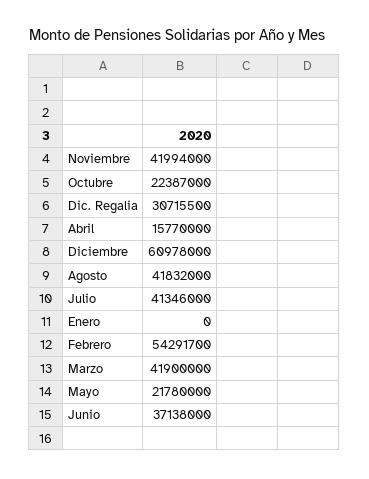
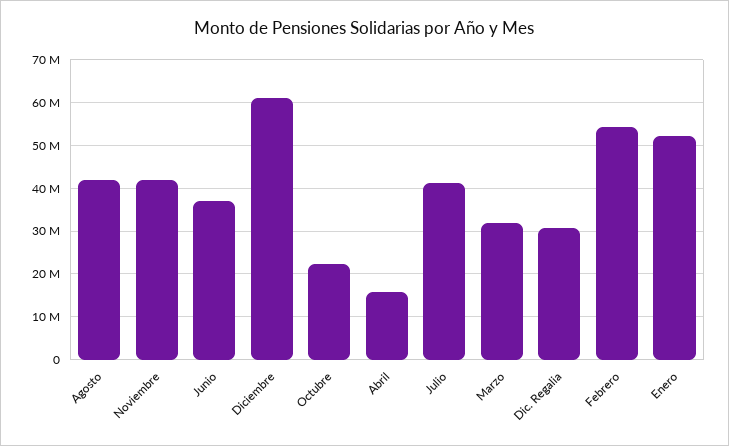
Enero: 0 -> 52000000
Marzo: 41900000 -> 32000000
Mayo: 21780000 -> none

